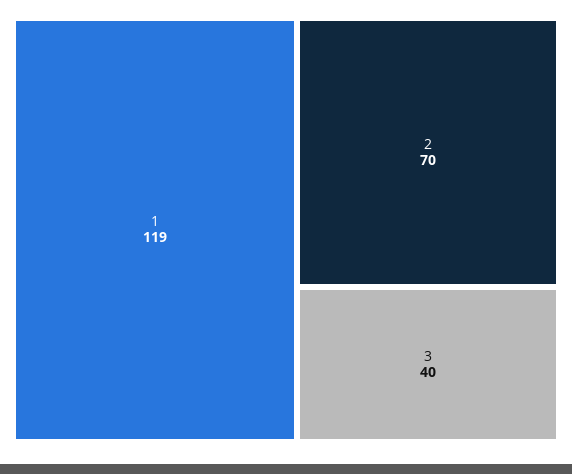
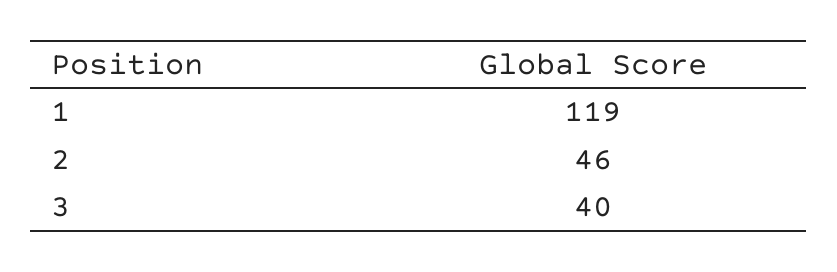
2: 70 -> 46

